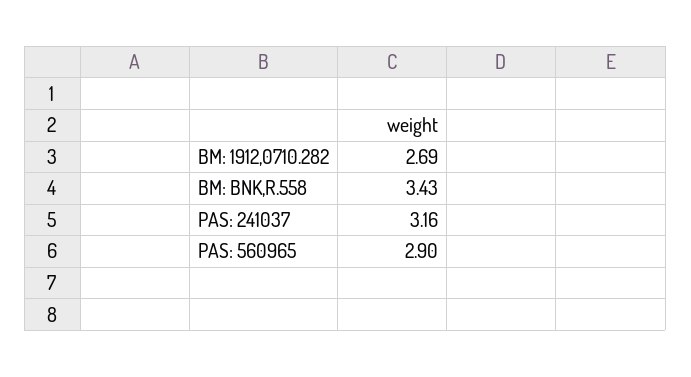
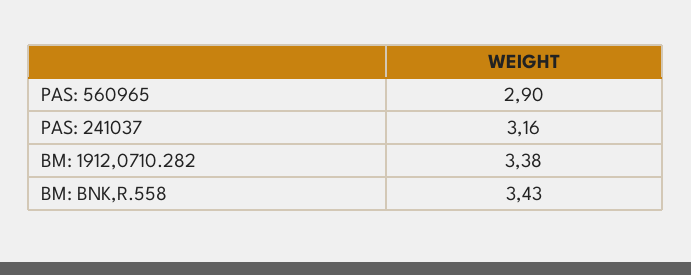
BM: 1912,0710.282: 2.69 -> 3.38

